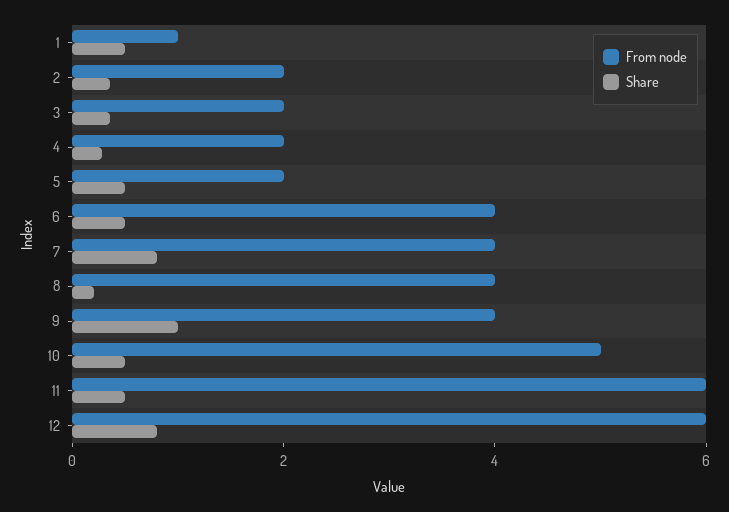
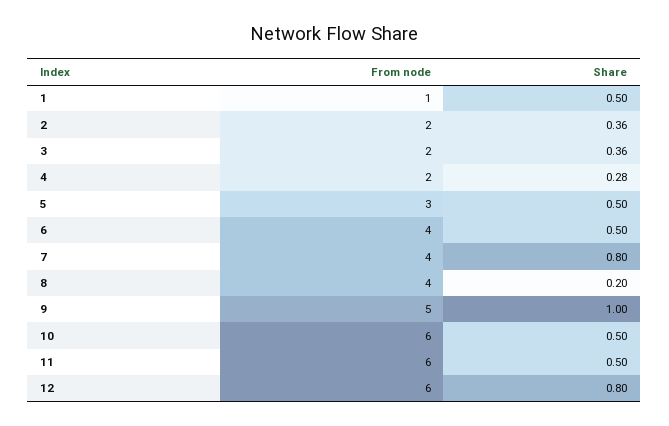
From node, 5: 2 -> 3
From node, 9: 4 -> 5
From node, 10: 5 -> 6

